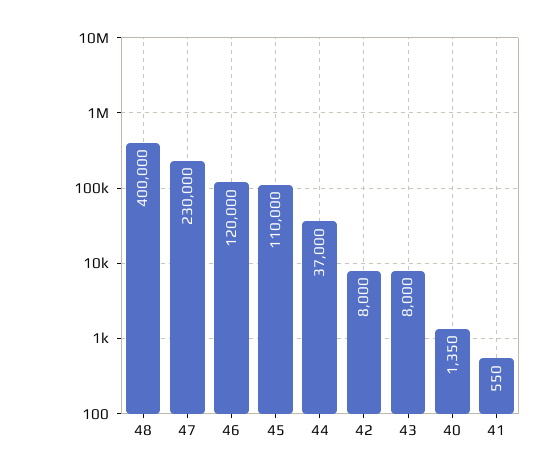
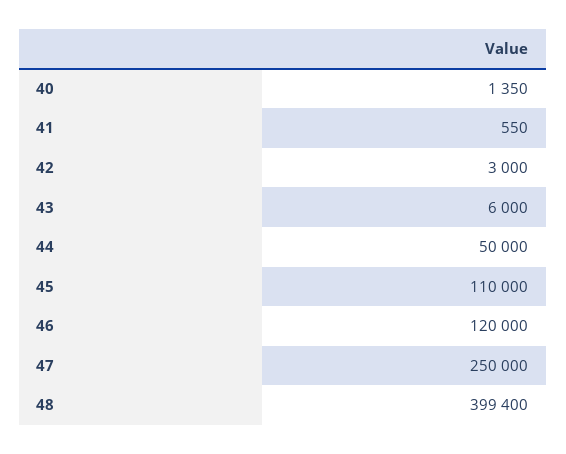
48: 400000 -> 399400
47: 230000 -> 250000
44: 37000 -> 50000
42: 8000 -> 3000
43: 8000 -> 6000

